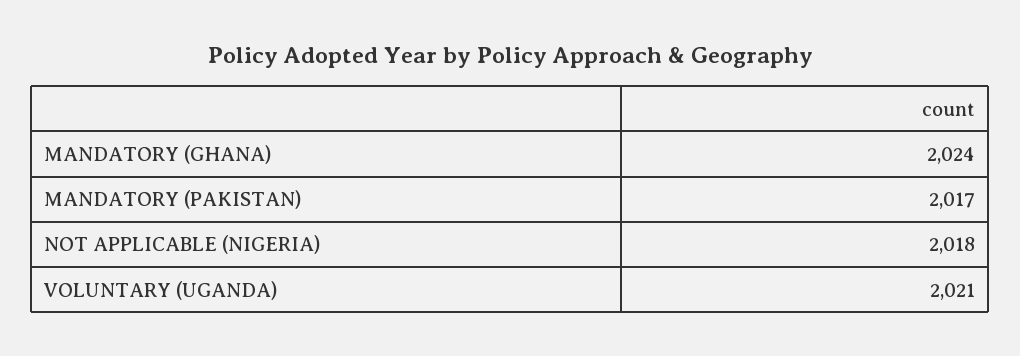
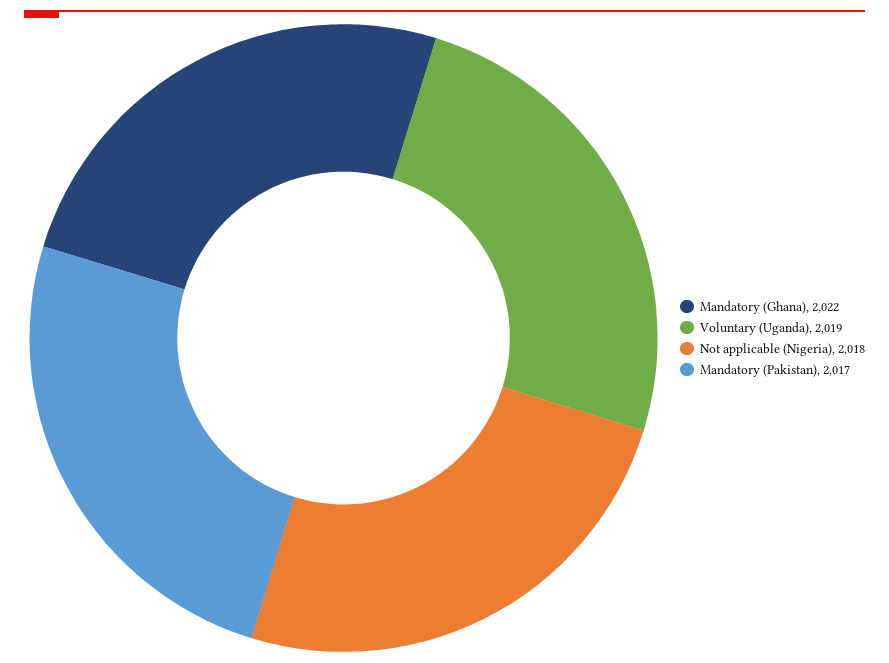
MANDATORY (GHANA): 2024 -> 2022
VOLUNTARY (UGANDA): 2021 -> 2019

